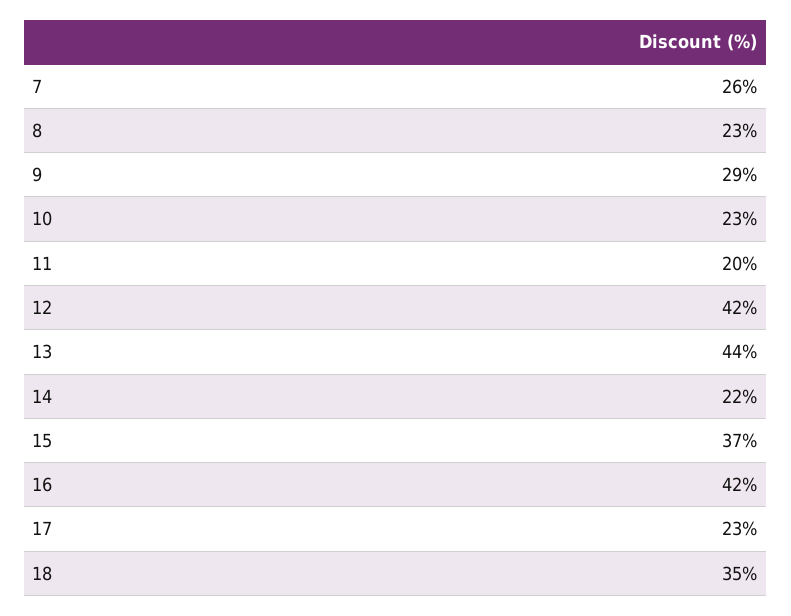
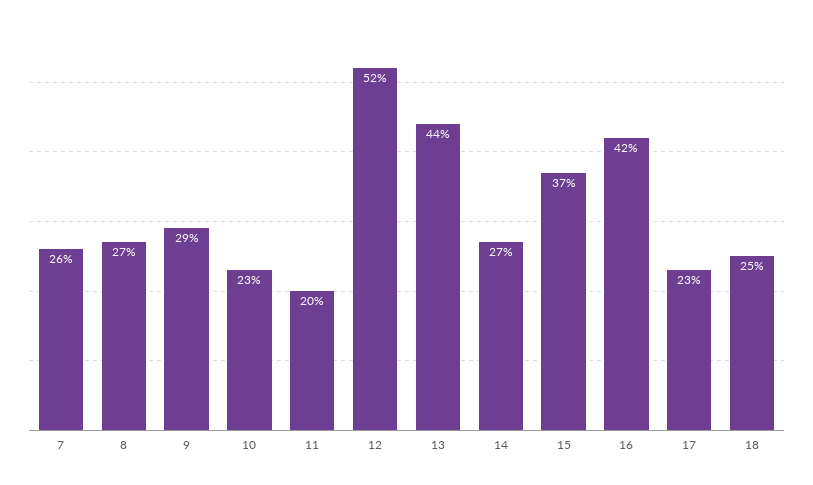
8: 23 -> 27
12: 42 -> 52
14: 22 -> 27
18: 35 -> 25

